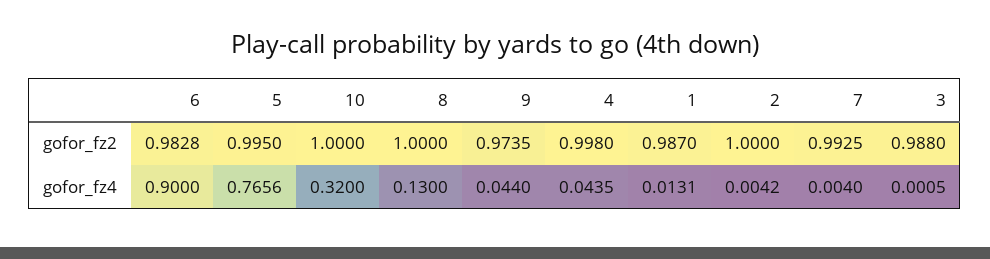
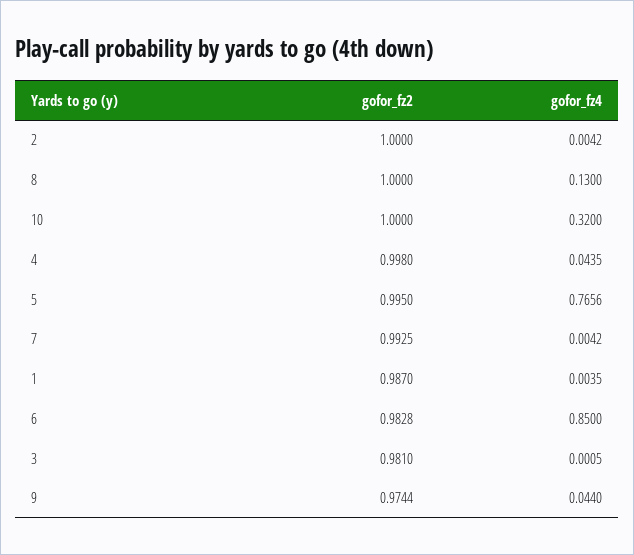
9, gofor_fz2: 0.9735 -> 0.9744
3, gofor_fz2: 0.988 -> 0.981
6, gofor_fz4: 0.9 -> 0.85
1, gofor_fz4: 0.0131 -> 0.0035
7, gofor_fz4: 0.004 -> 0.0042

